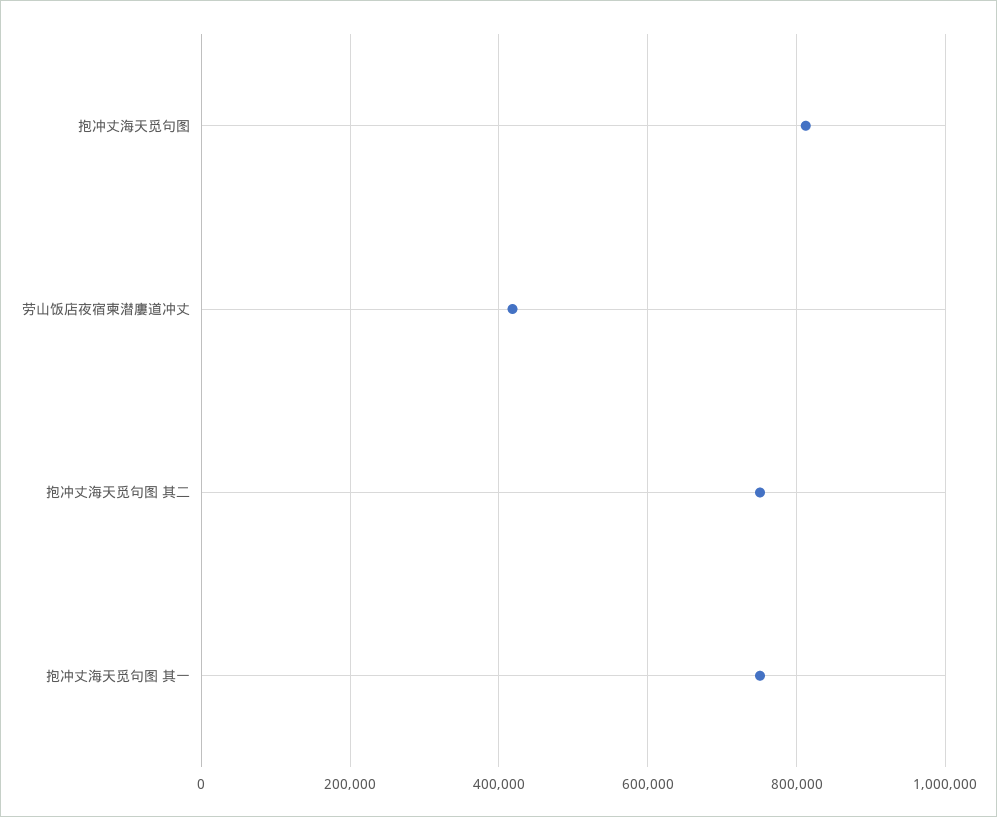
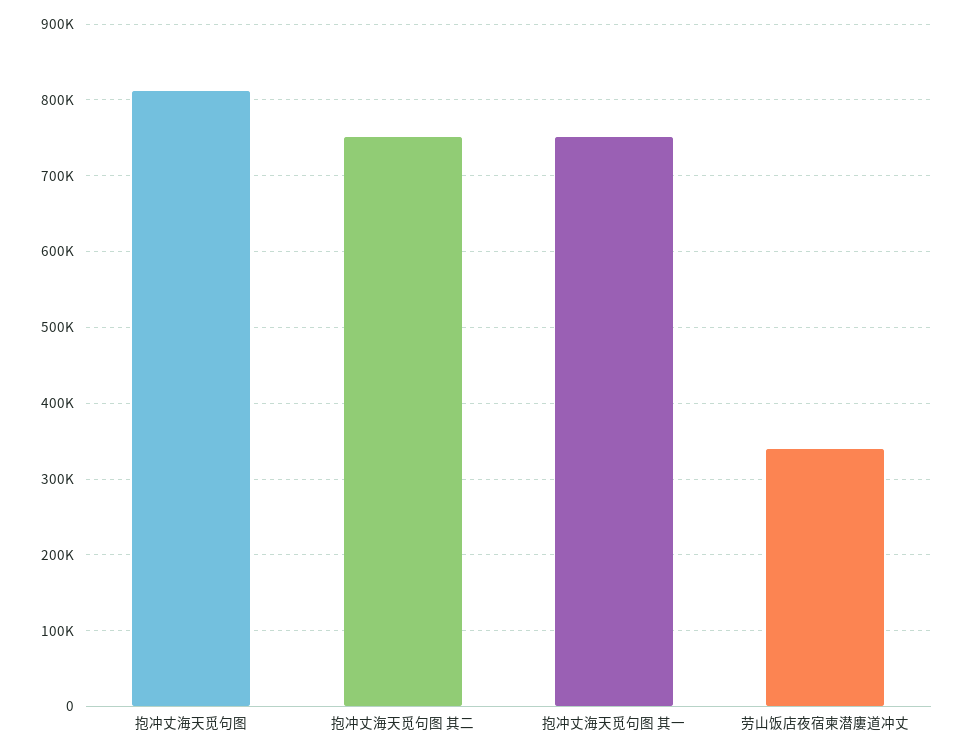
劳山饭店夜宿柬潜廔道冲丈: 420000 -> 340000

